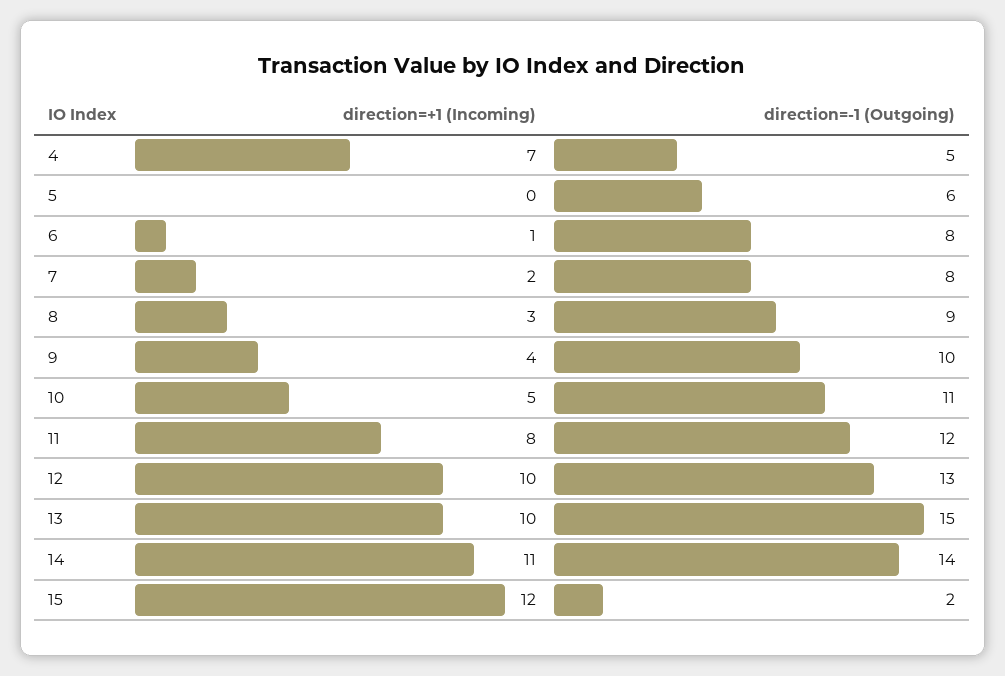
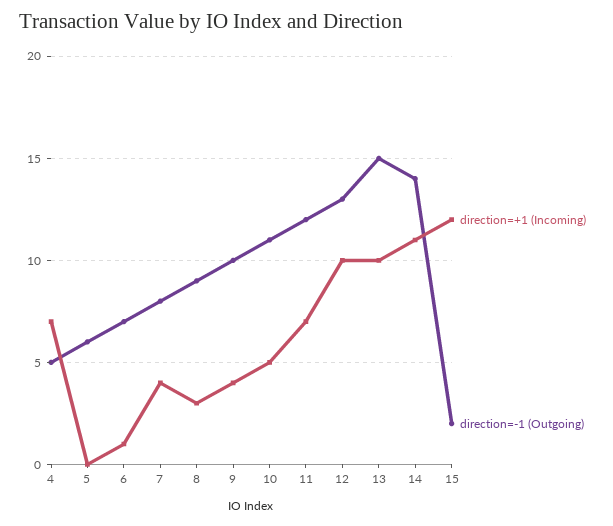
direction=-1 (Outgoing), 6: 8 -> 7
direction=+1 (Incoming), 7: 2 -> 4
direction=+1 (Incoming), 11: 8 -> 7

